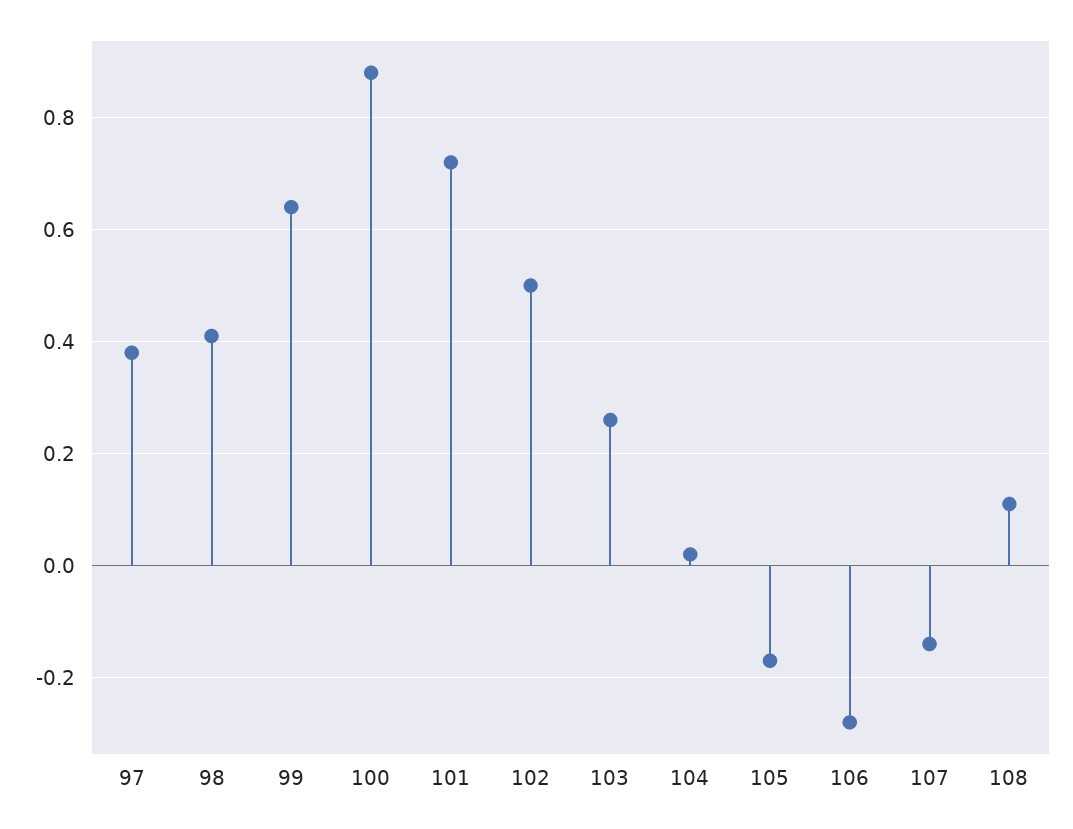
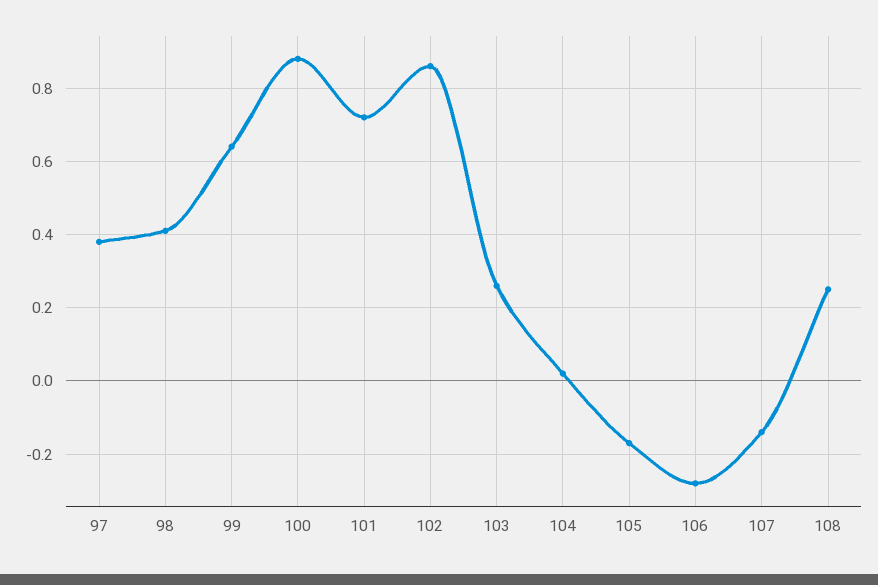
102: 0.5 -> 0.85
108: 0.1 -> 0.25

